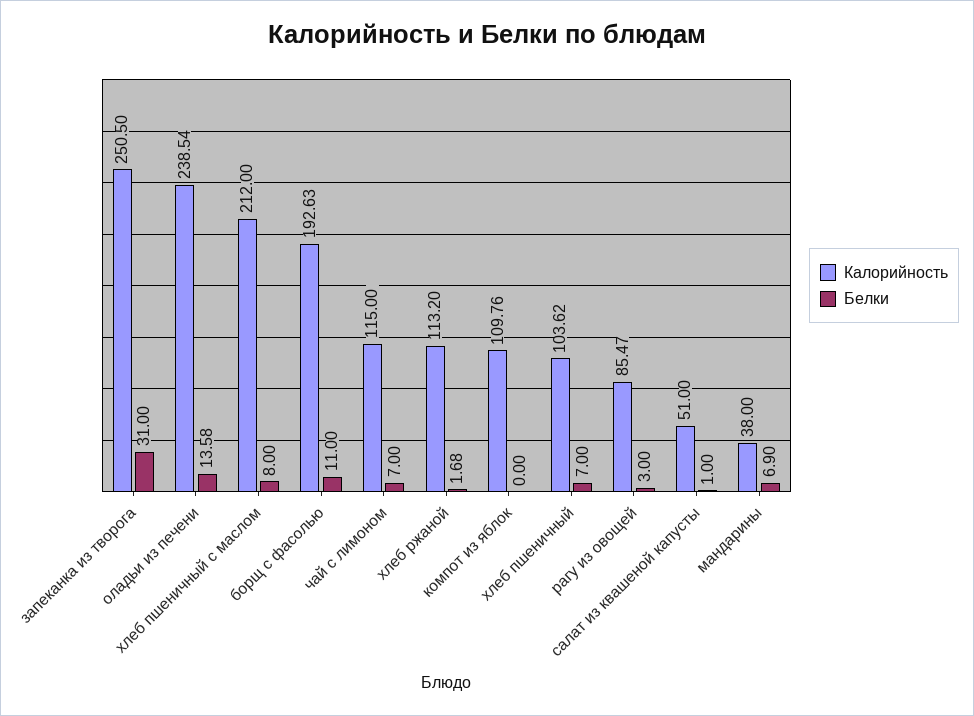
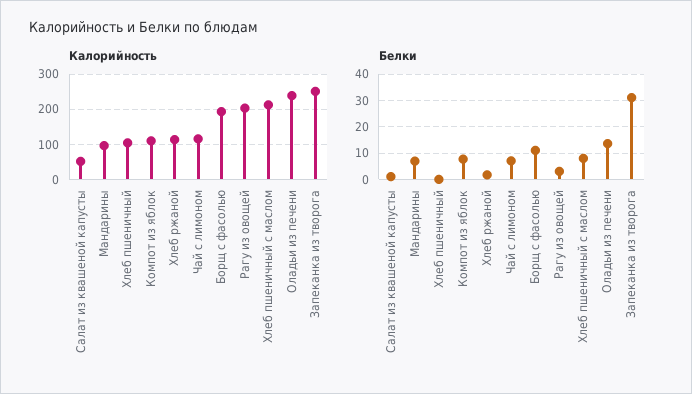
Белки, компот из яблок: 0 -> 7.5
Белки, хлеб пшеничный: 7 -> 0
Калорийность, рагу из овощей: 85.47 -> 200
Калорийность, мандарины: 38 -> 100

